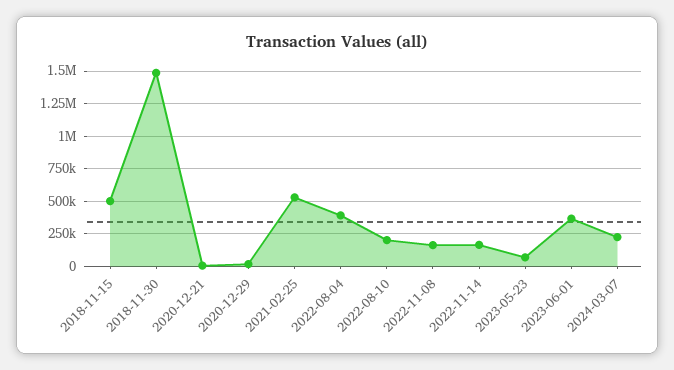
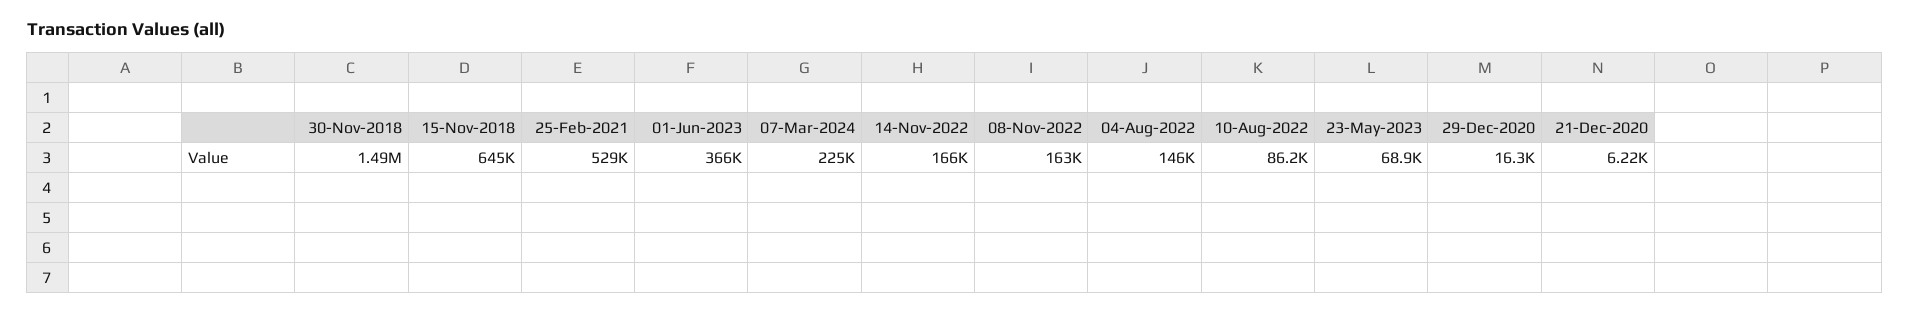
2018-11-15: 500000 -> 645000
2022-08-04: 400000 -> 146000
2022-08-10: 200000 -> 86200

